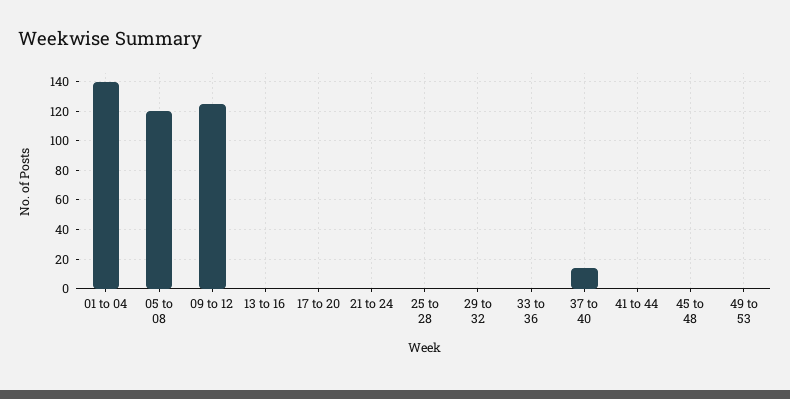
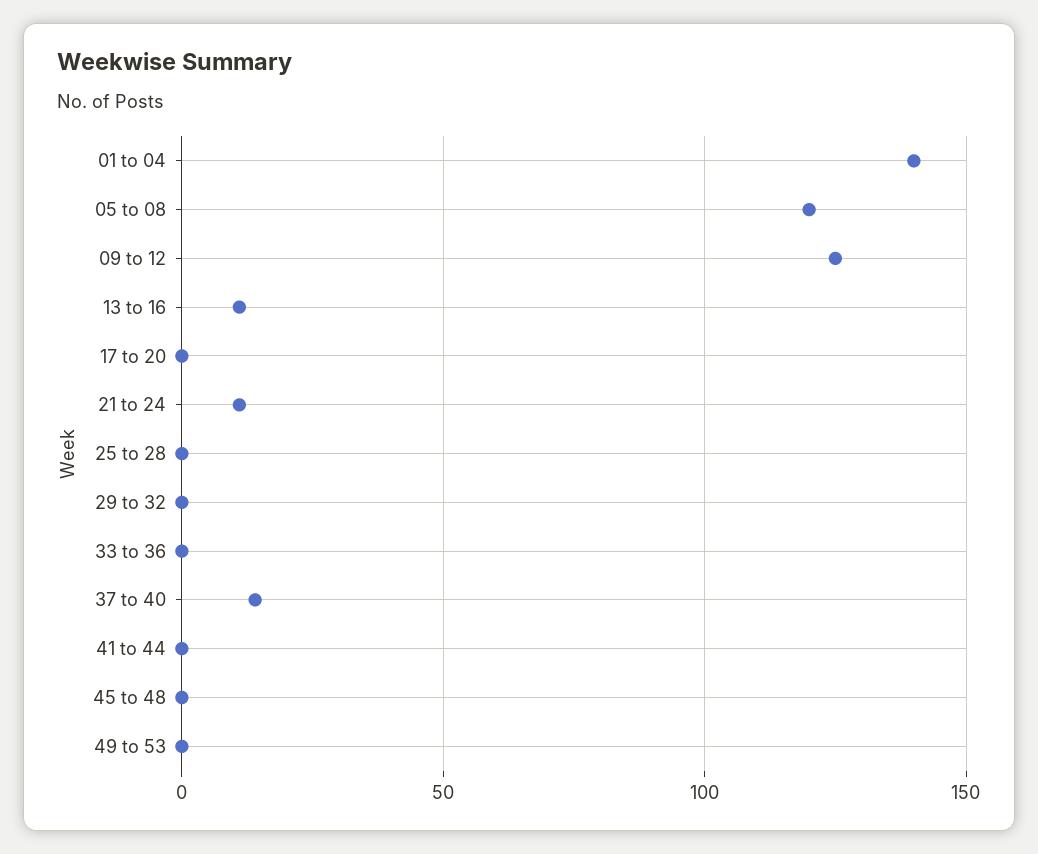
13 to 16: 0 -> 10
21 to 24: 0 -> 10

